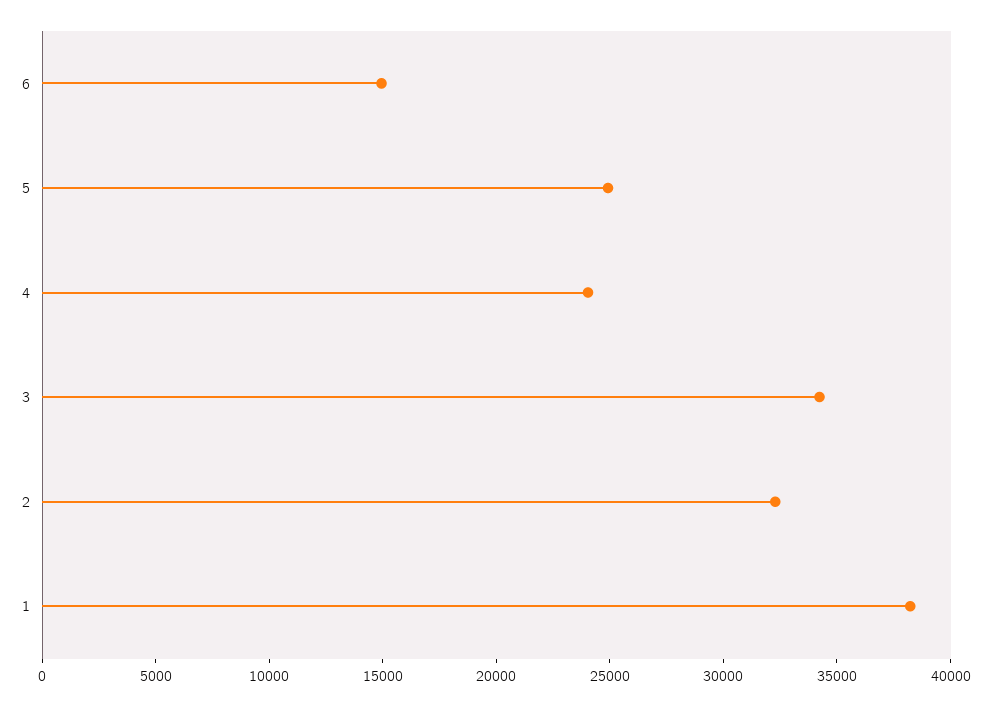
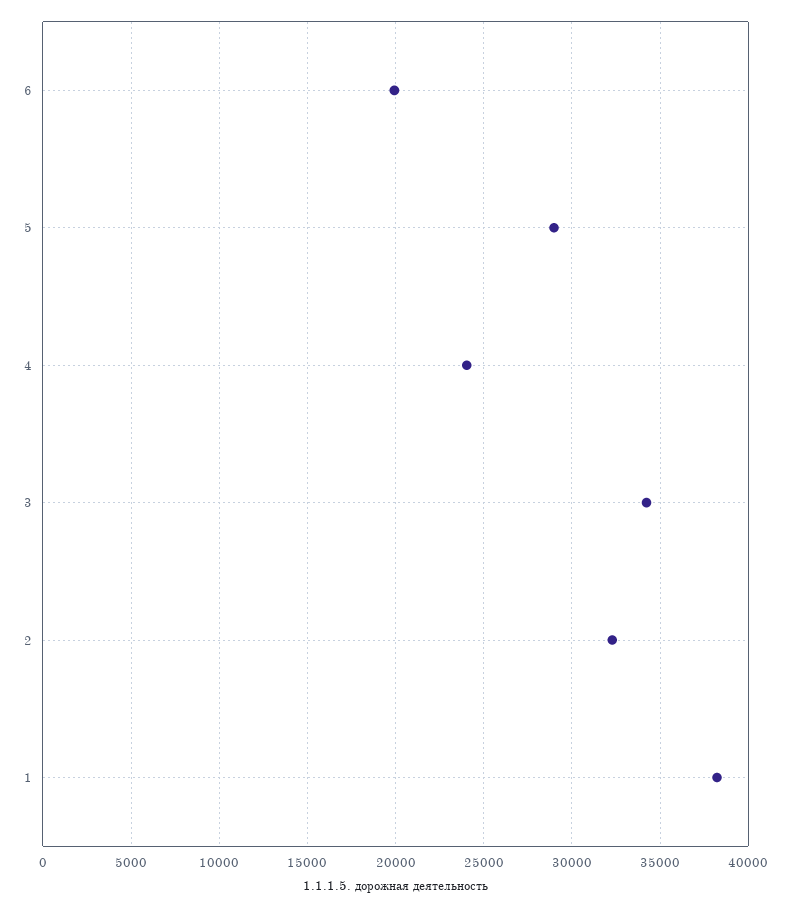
6: 15000 -> 20000
5: 25000 -> 29000

